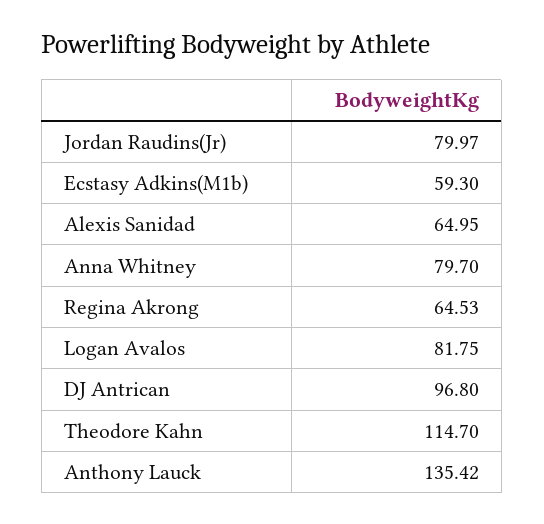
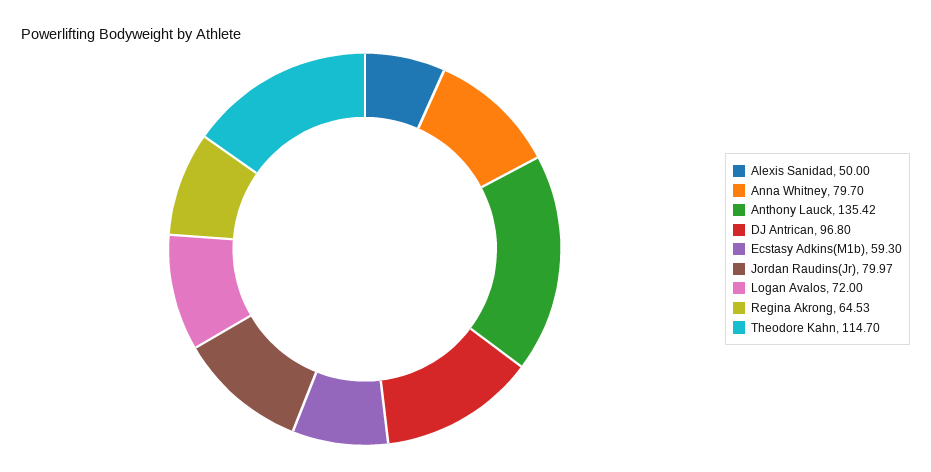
Alexis Sanidad: 64.95 -> 50
Logan Avalos: 81.75 -> 72

